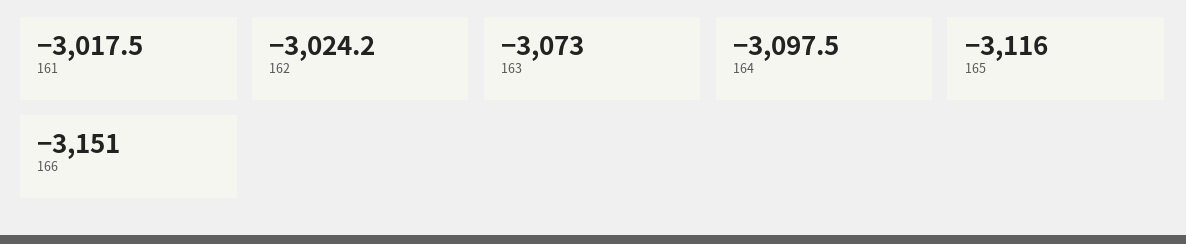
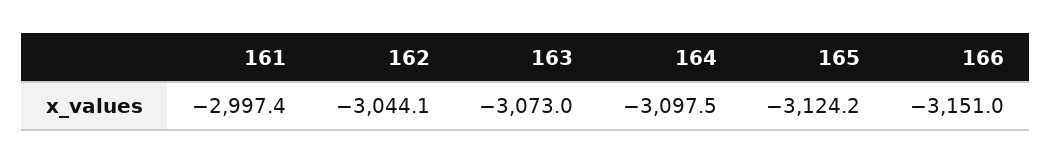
161: -3017.5 -> -2997.4
162: -3024.2 -> -3044.1
165: -3116 -> -3124.2

